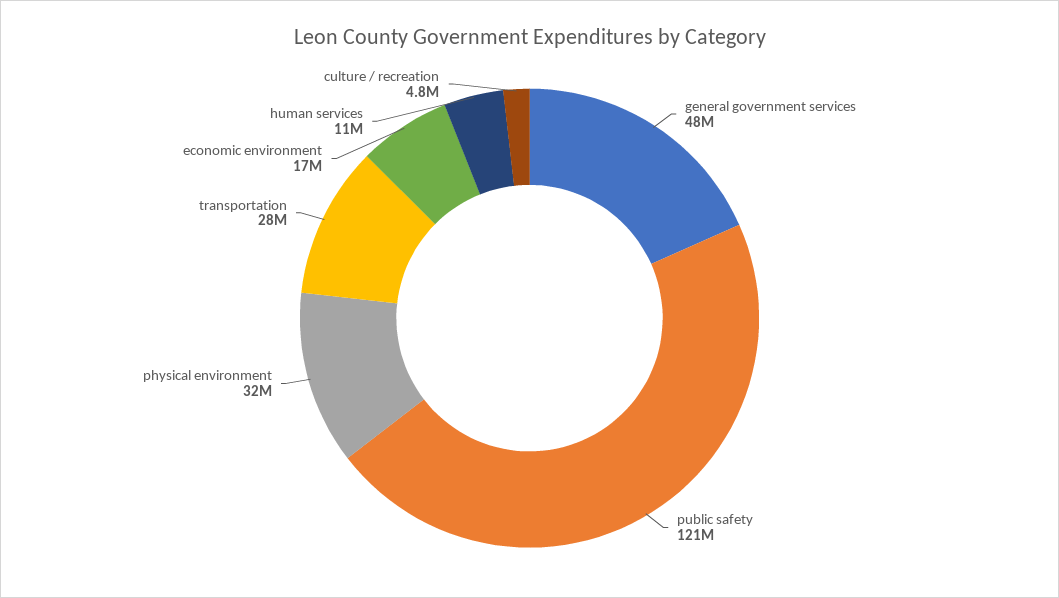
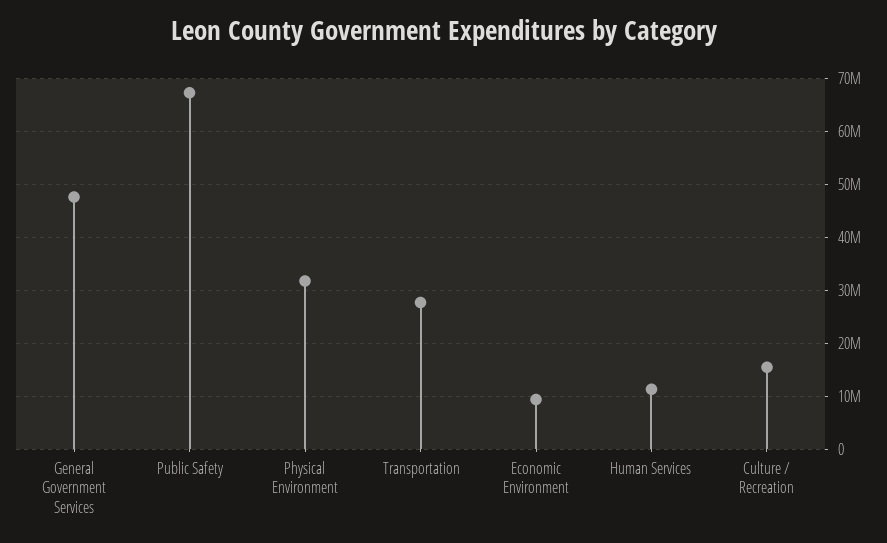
public safety: 121000000 -> 68000000
economic environment: 17000000 -> 10000000
culture / recreation: 4800000 -> 16000000

